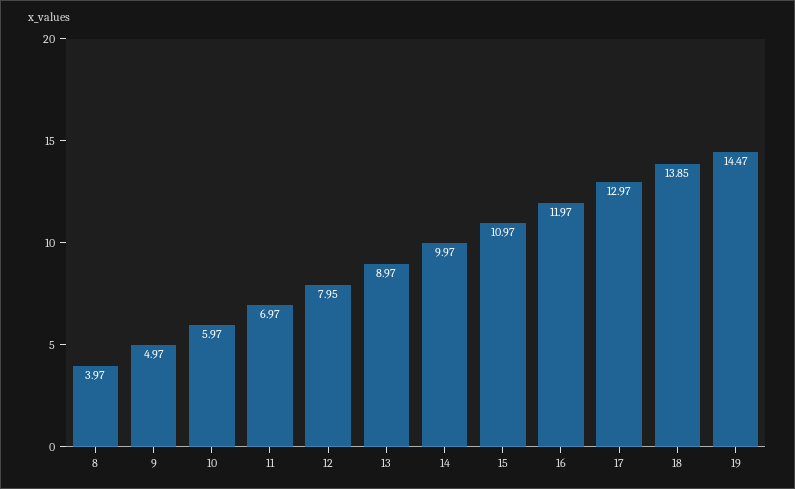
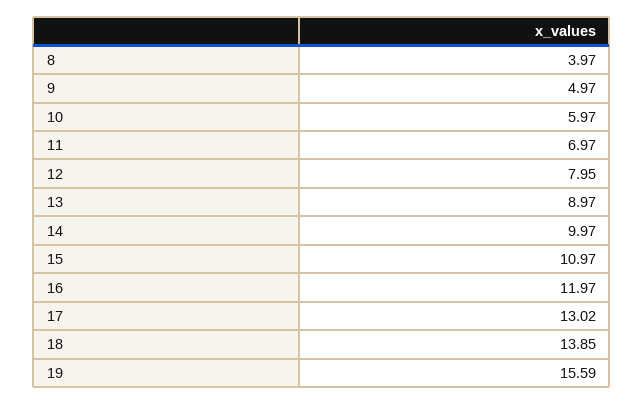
17: 12.97 -> 13.02
19: 14.47 -> 15.59

